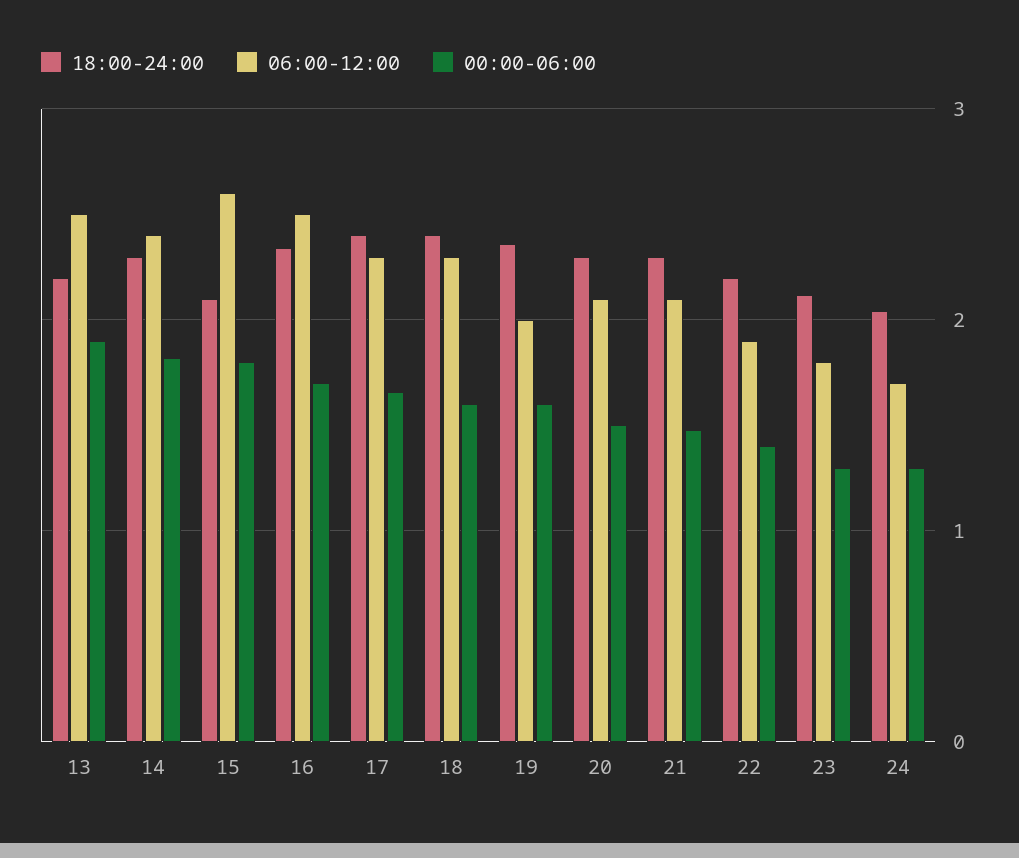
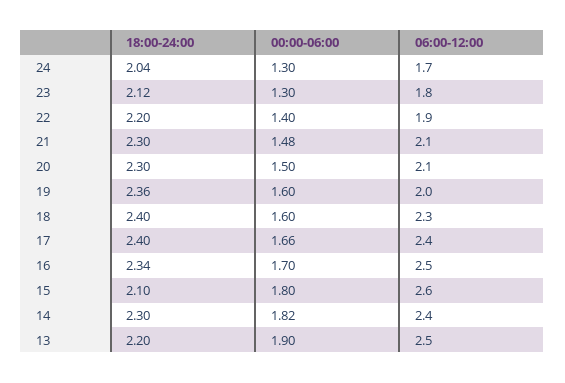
06:00-12:00, 17: 2.3 -> 2.4

